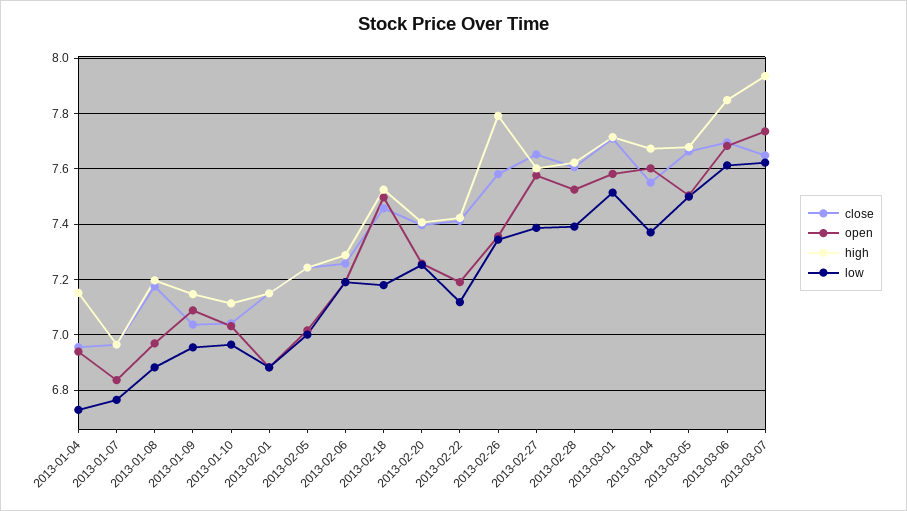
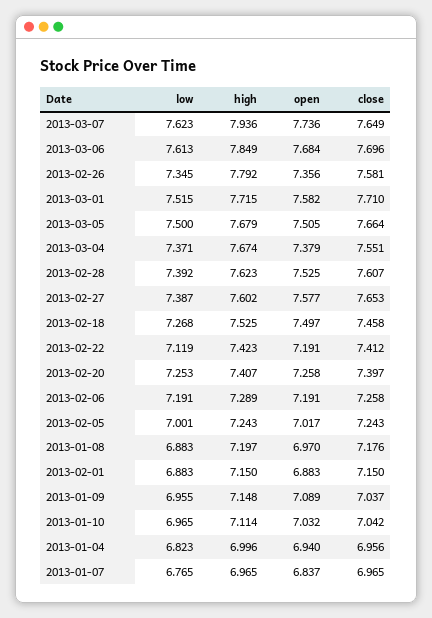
high, 2013-01-04: 7.15 -> 6.996
low, 2013-01-04: 6.725 -> 6.823
low, 2013-02-18: 7.175 -> 7.268
open, 2013-03-04: 7.6 -> 7.379

